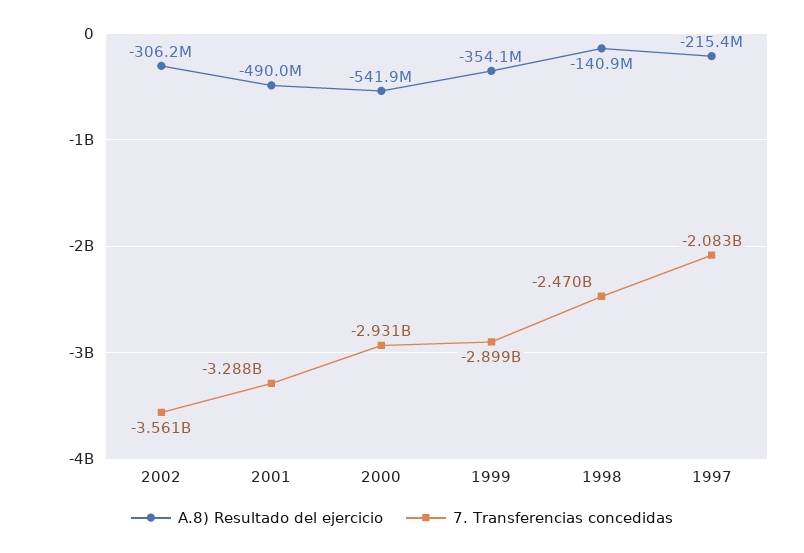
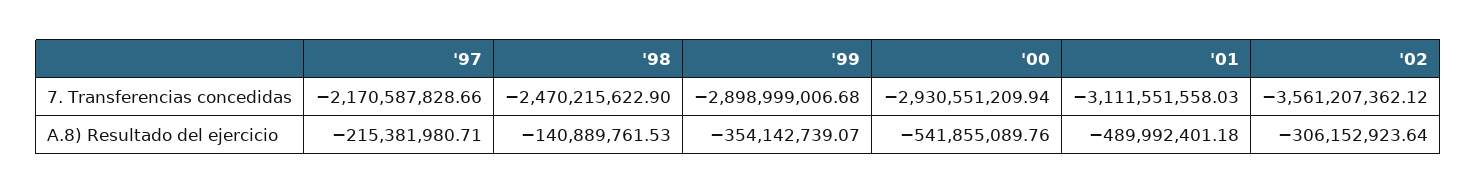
7. Transferencias concedidas, 2001: -3288000000 -> -3111551558.03
7. Transferencias concedidas, 1997: -2083000000 -> -2170587828.66

